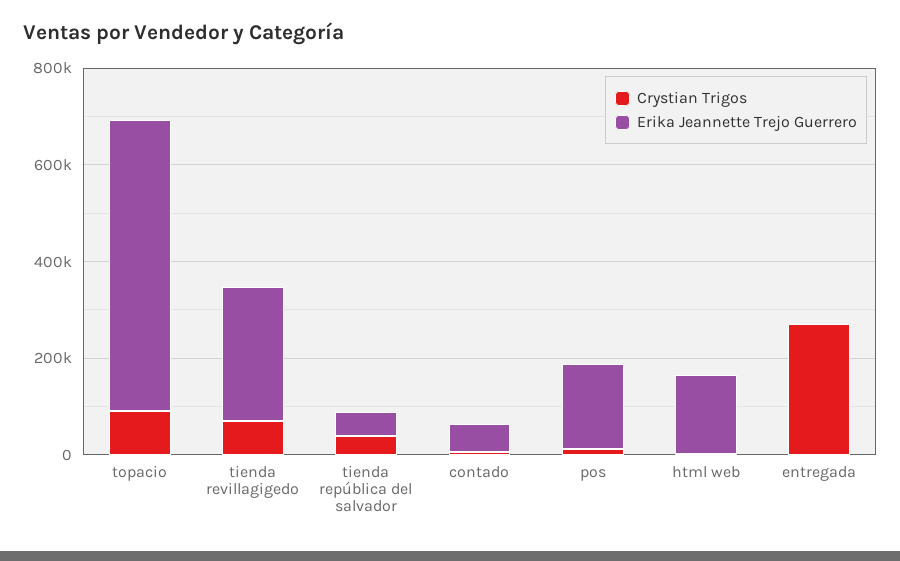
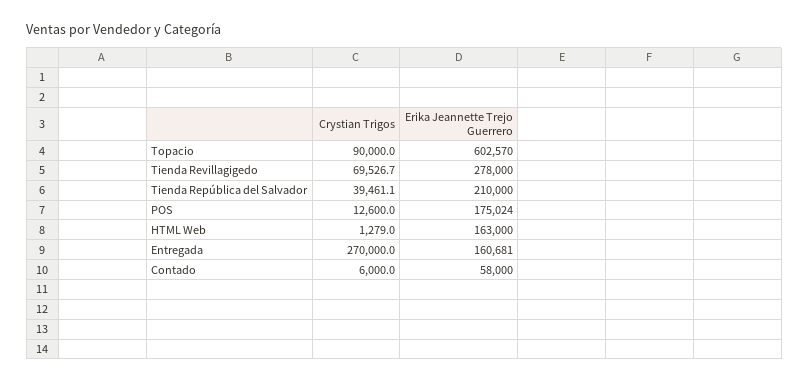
Erika Jeannette Trejo Guerrero, tienda república del salvador: 50000 -> 210000
Erika Jeannette Trejo Guerrero, entregada: 0 -> 160681

